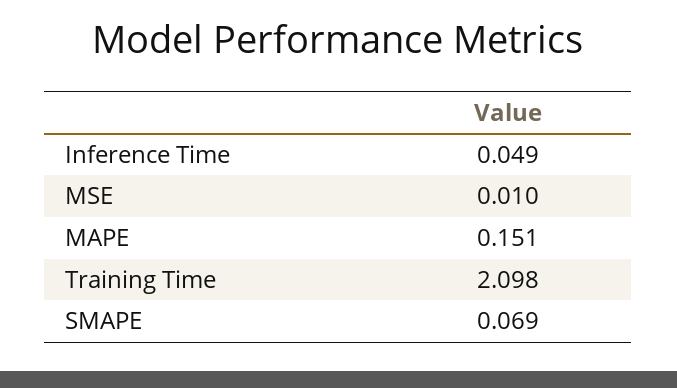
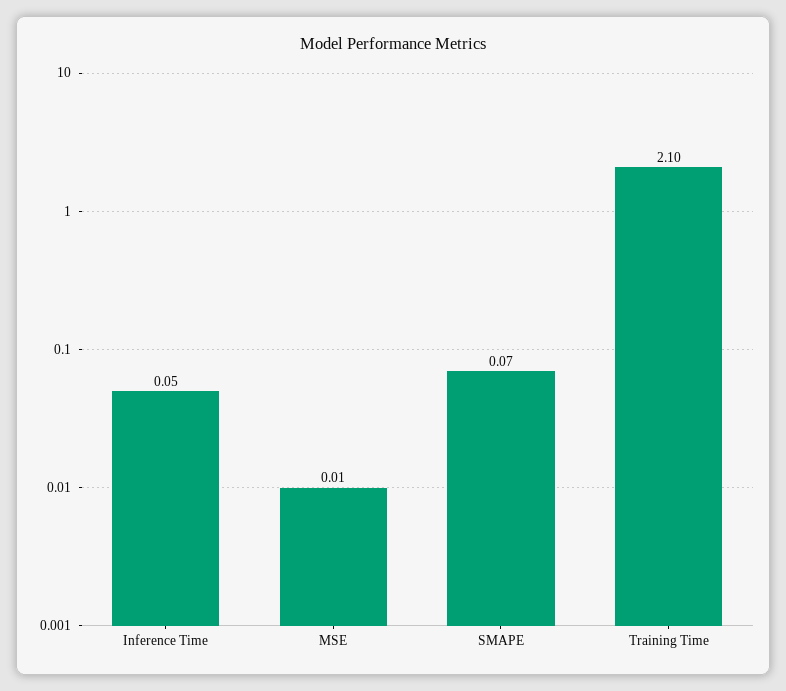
MAPE: 0.151 -> none

